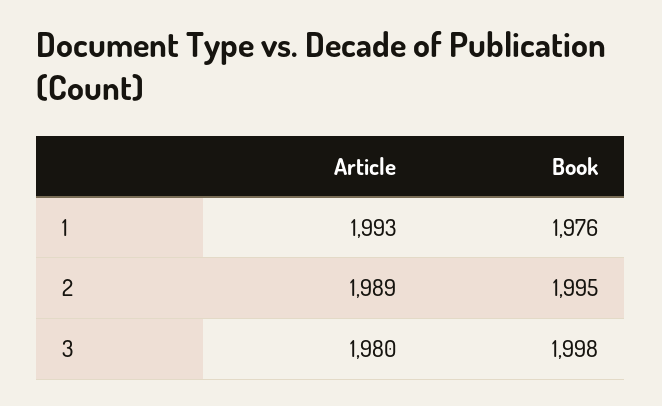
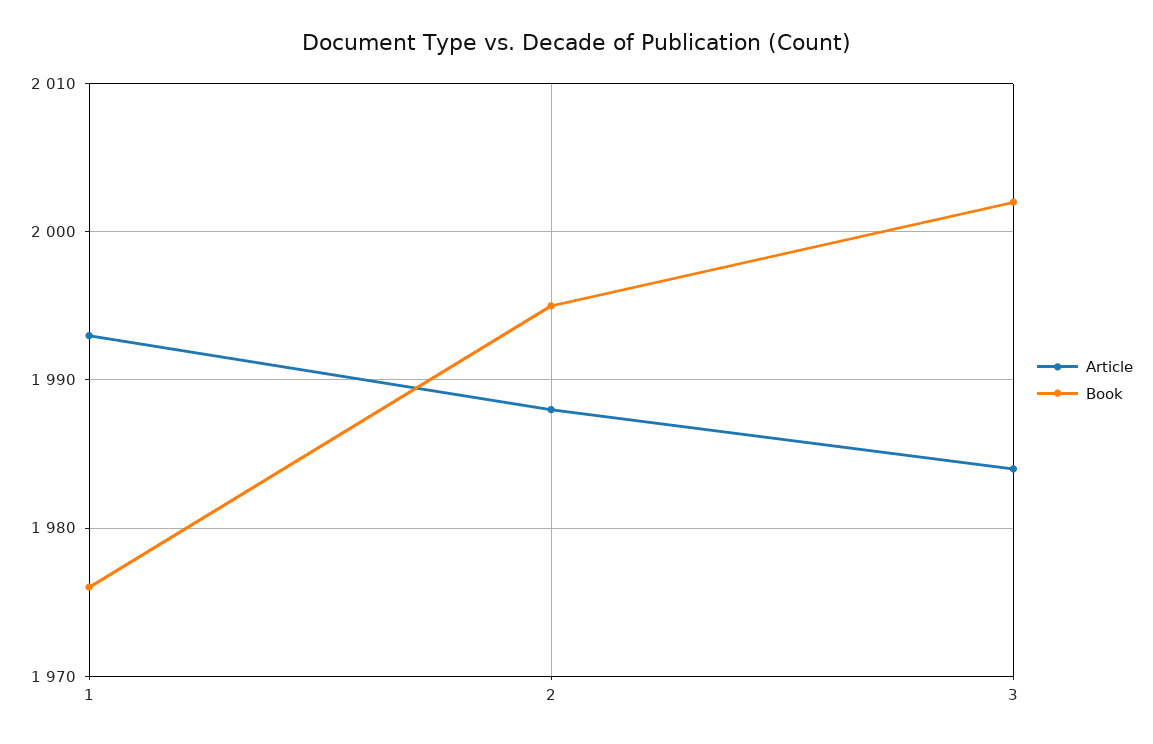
Article, 2: 1989 -> 1988
Article, 3: 1980 -> 1984
Book, 3: 1998 -> 2002

